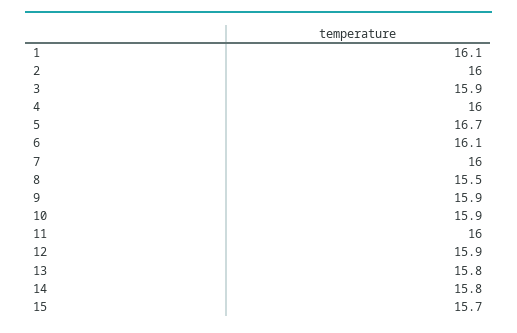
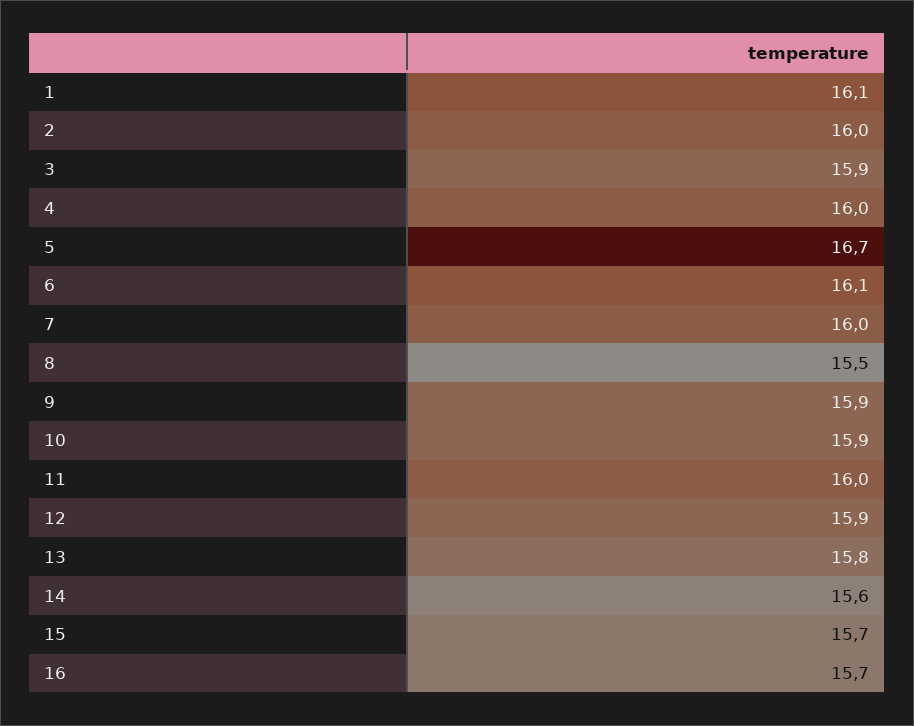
14: 15.8 -> 15.6
16: none -> 15.7

